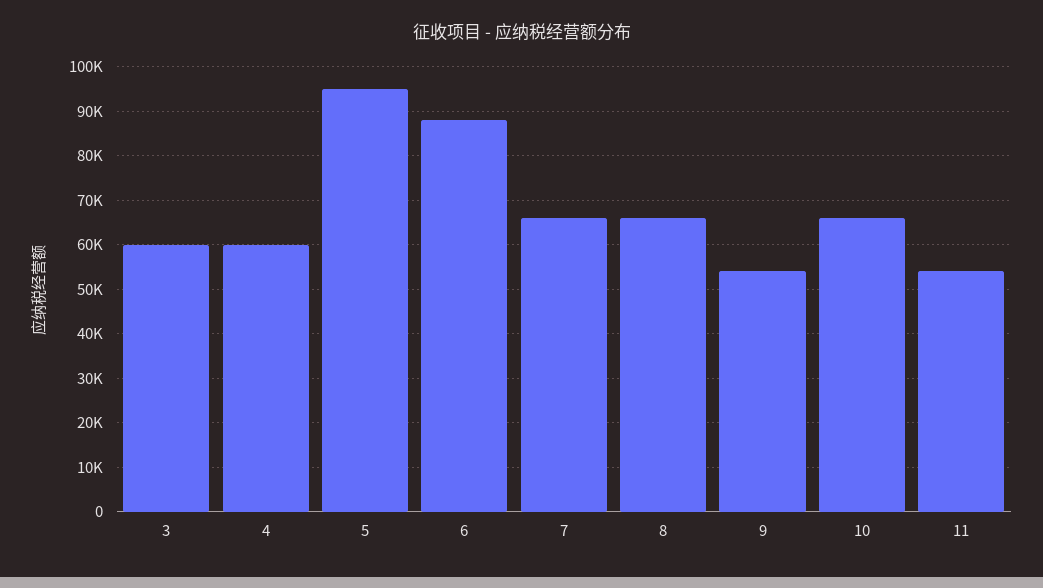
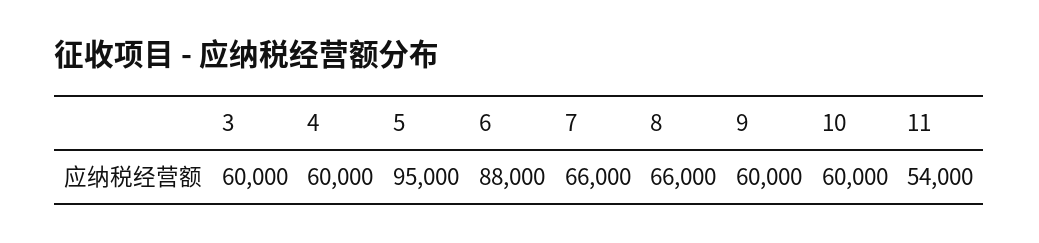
9: 54000 -> 60000
10: 66000 -> 60000

